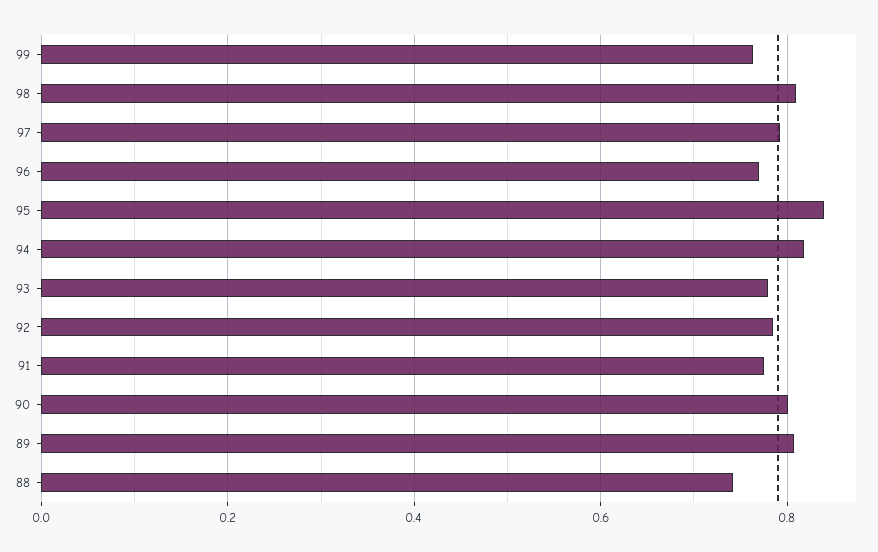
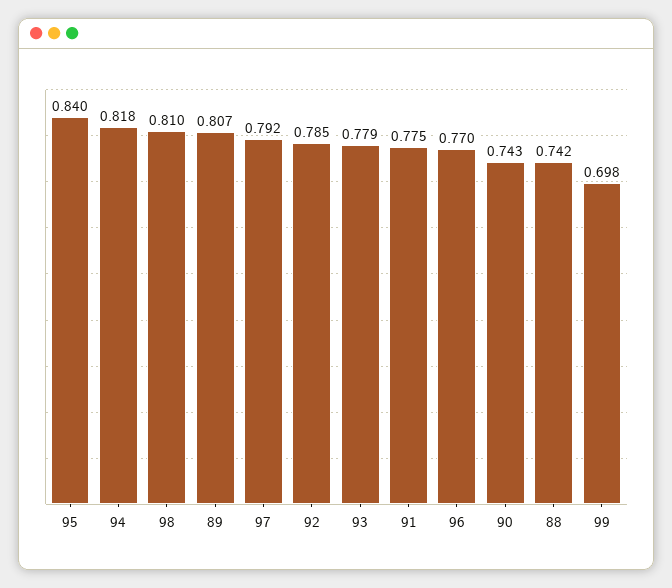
99: 0.76 -> 0.698
90: 0.8 -> 0.743

